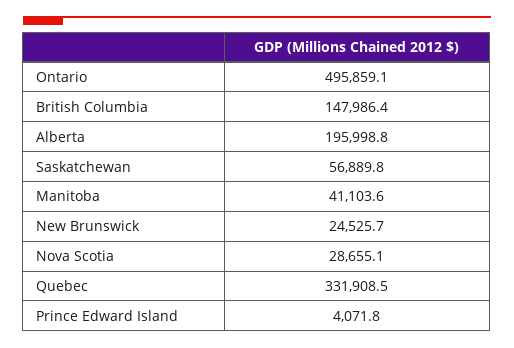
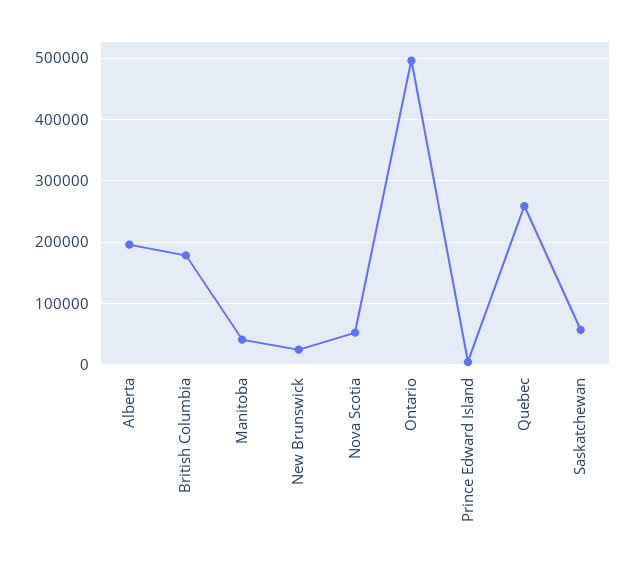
British Columbia: 147986.4 -> 180000
Nova Scotia: 28655.1 -> 50000
Quebec: 331908.5 -> 260000

